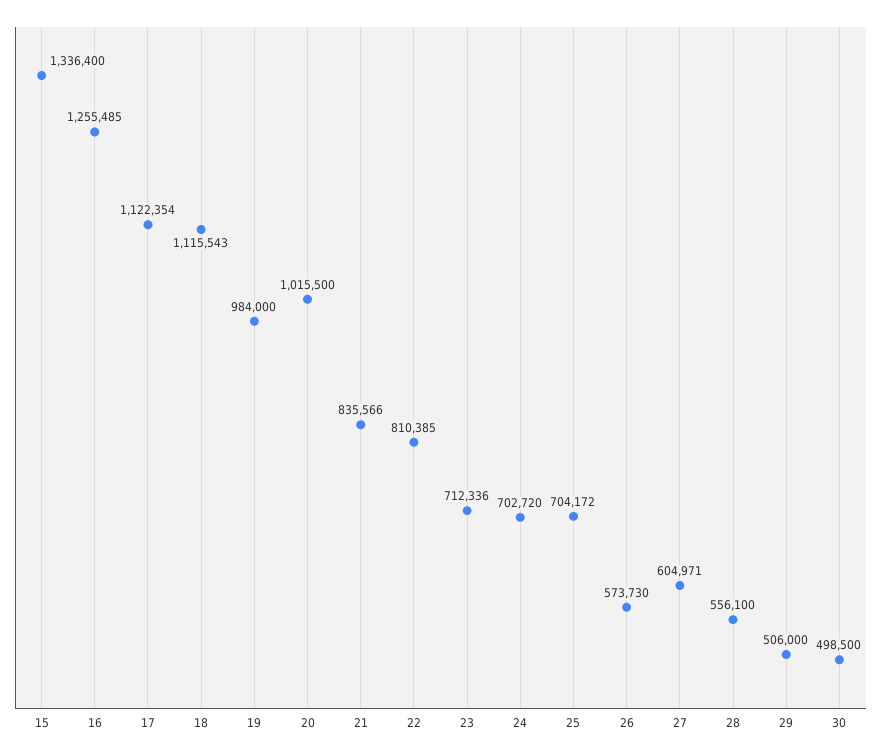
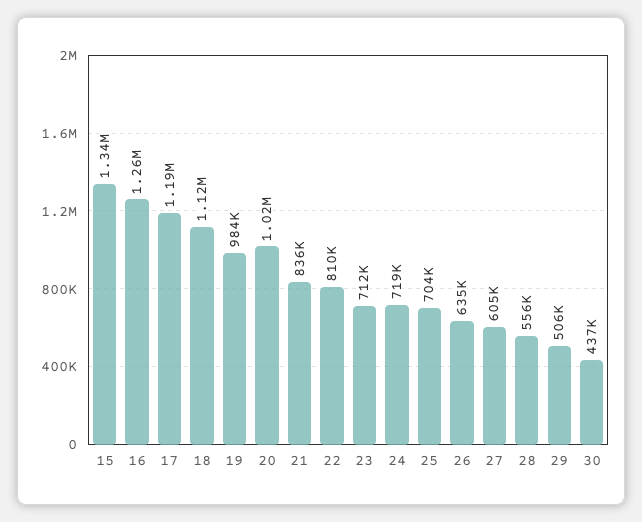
17: 1122354 -> 1190000
24: 702720 -> 719000
26: 573730 -> 635000
30: 498500 -> 437000

